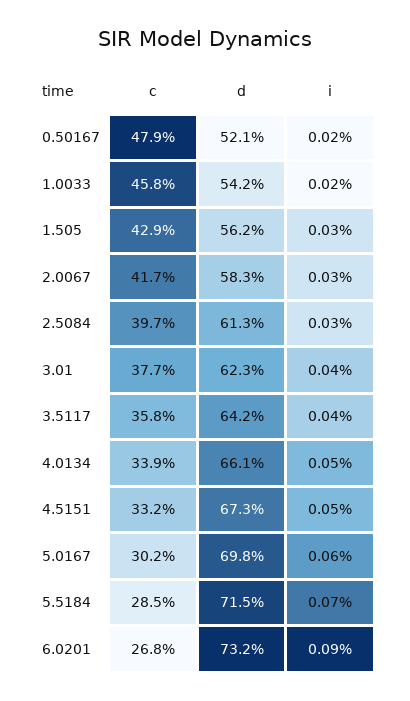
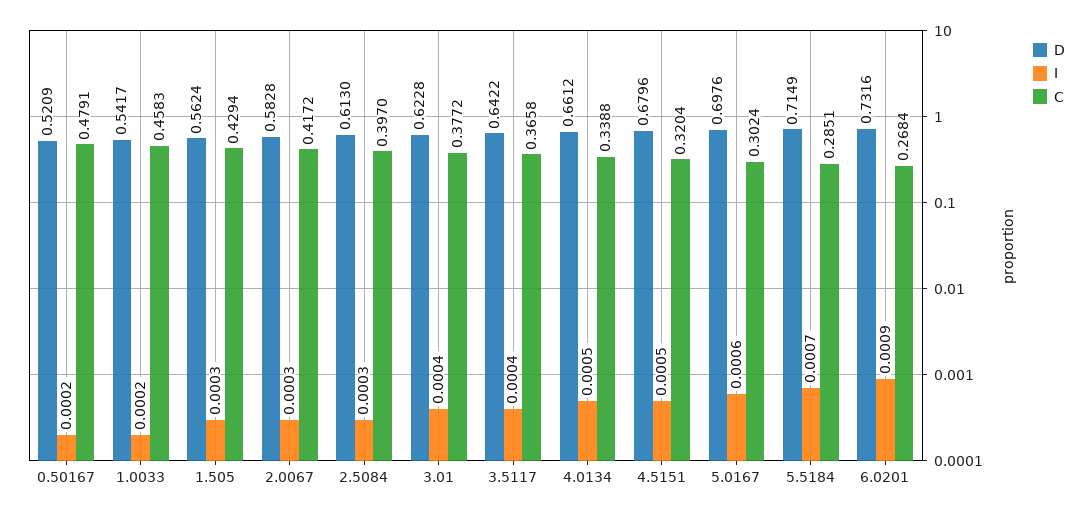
c, 3.5117: 0.358 -> 0.3658
c, 4.5151: 0.332 -> 0.3204
d, 4.5151: 0.673 -> 0.6796

